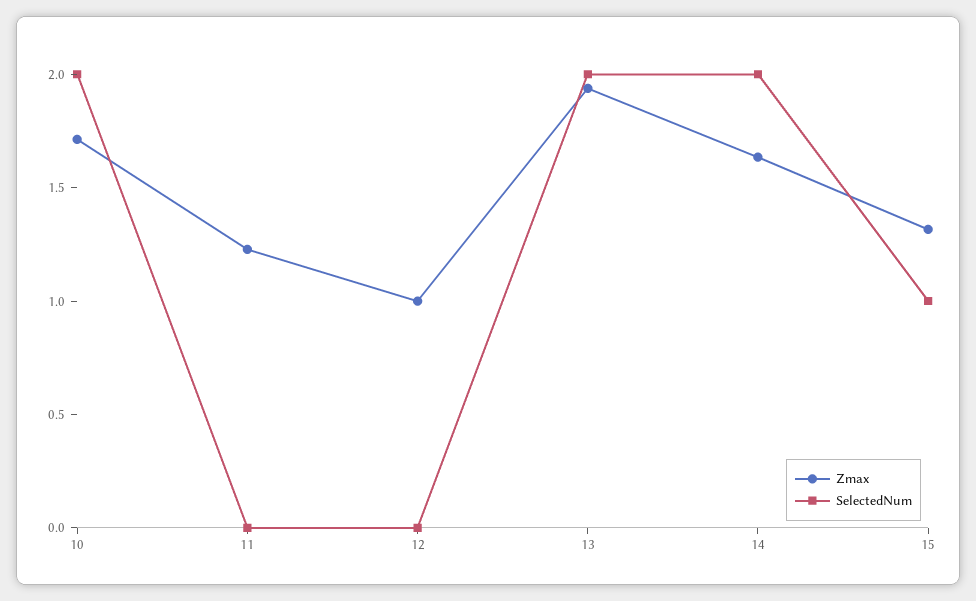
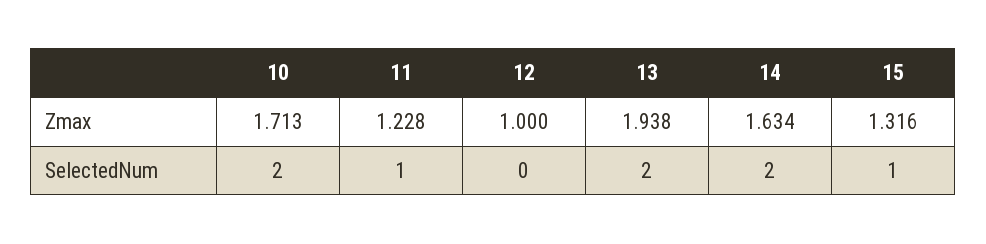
SelectedNum, 11: 0 -> 1

